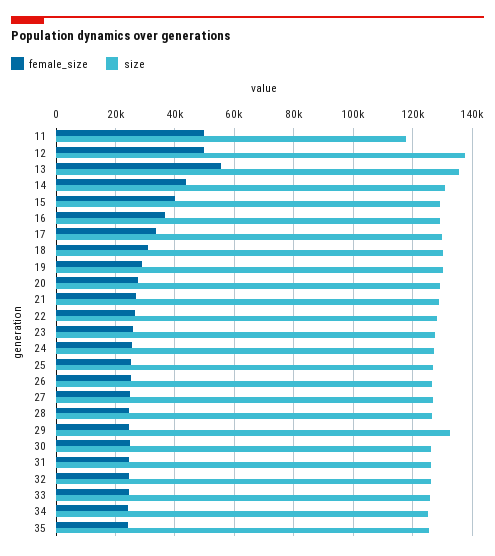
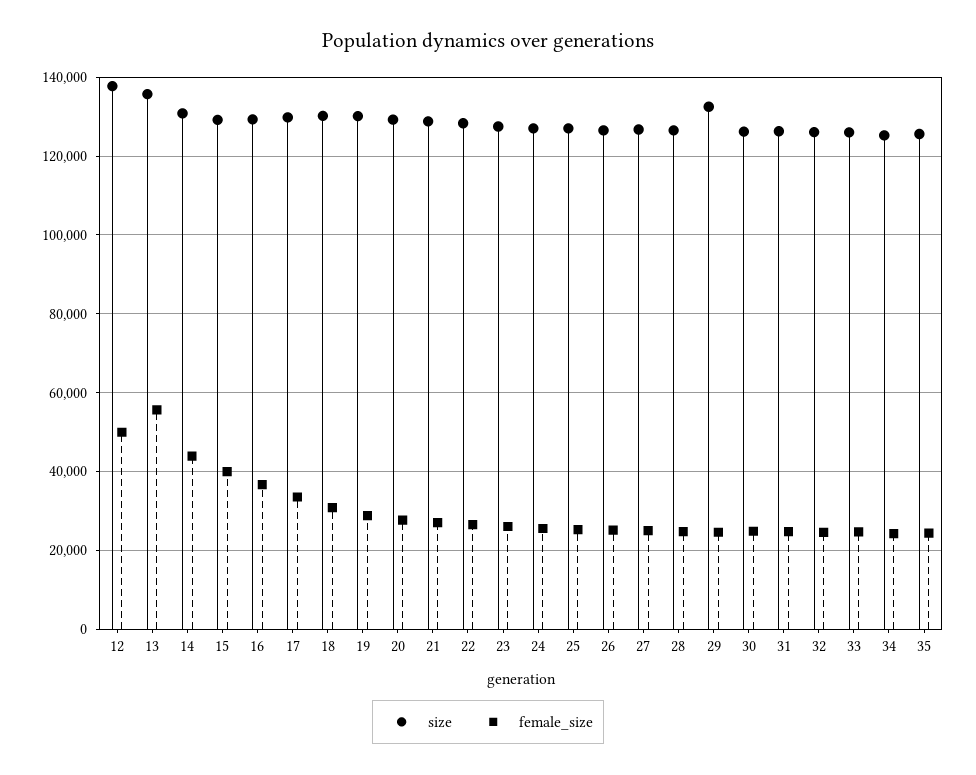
female_size, 11: 50000 -> none
size, 11: 117500 -> none

